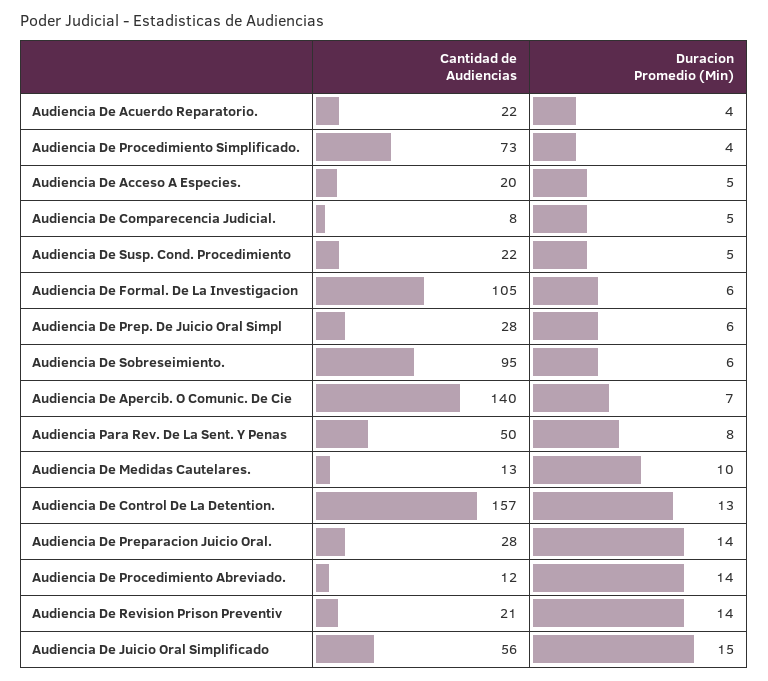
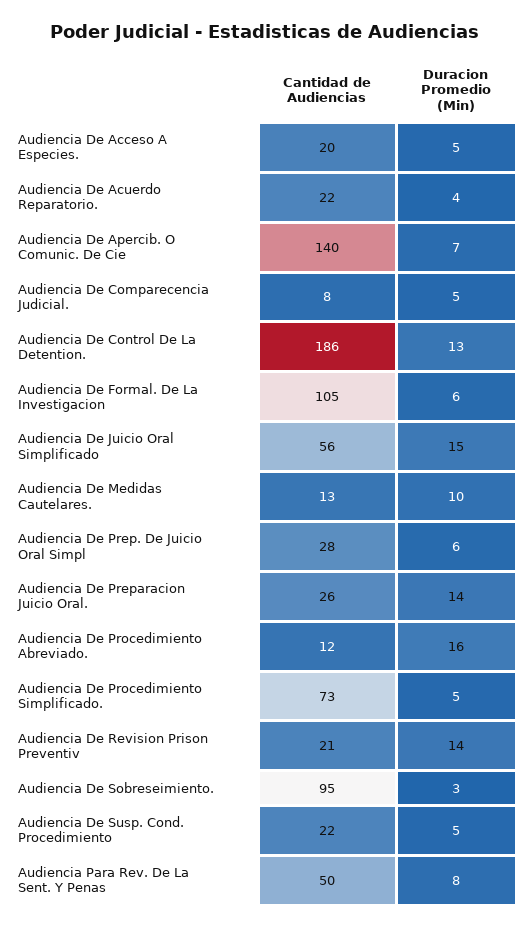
Duracion Promedio (Min), Audiencia De Procedimiento Simplificado.: 4 -> 5
Duracion Promedio (Min), Audiencia De Sobreseimiento.: 6 -> 3
Cantidad de Audiencias, Audiencia De Control De La Detention.: 157 -> 186
Cantidad de Audiencias, Audiencia De Preparacion Juicio Oral.: 28 -> 26
Duracion Promedio (Min), Audiencia De Procedimiento Abreviado.: 14 -> 16

